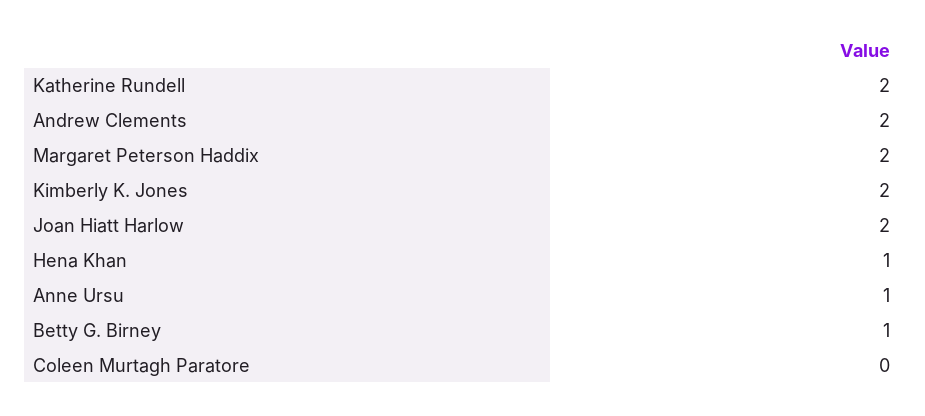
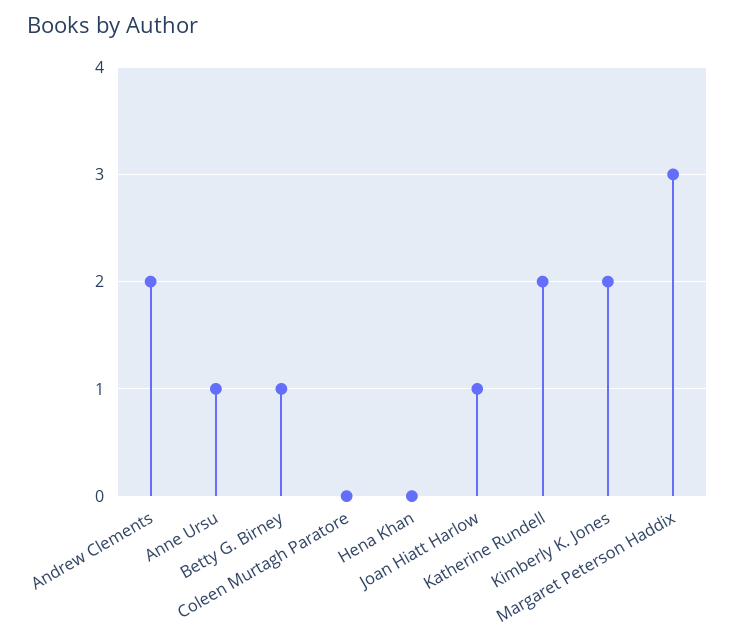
Margaret Peterson Haddix: 2 -> 3
Joan Hiatt Harlow: 2 -> 1
Hena Khan: 1 -> 0

